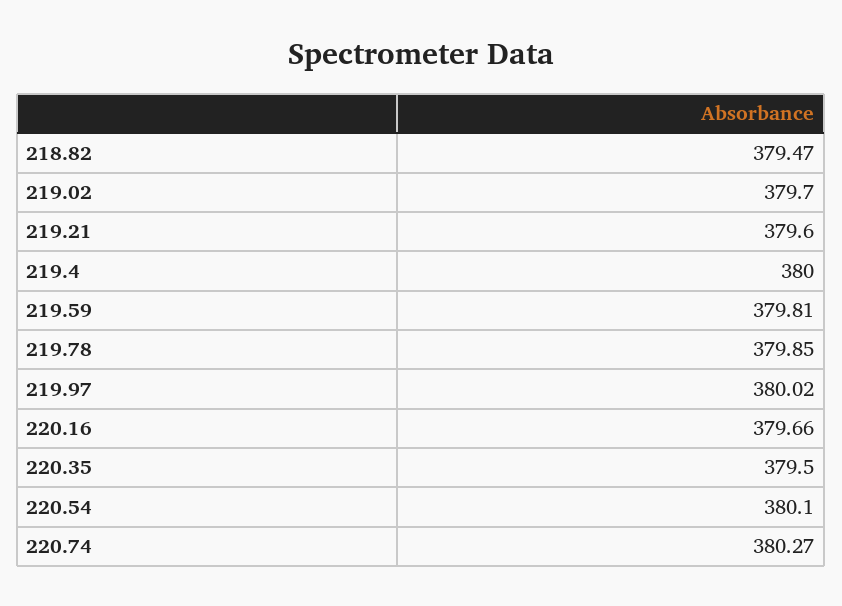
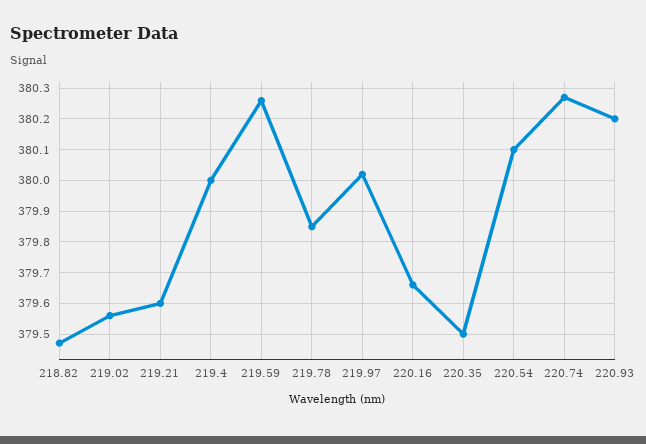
219.02: 379.7 -> 379.55
219.59: 379.81 -> 380.25
220.93: none -> 380.2

